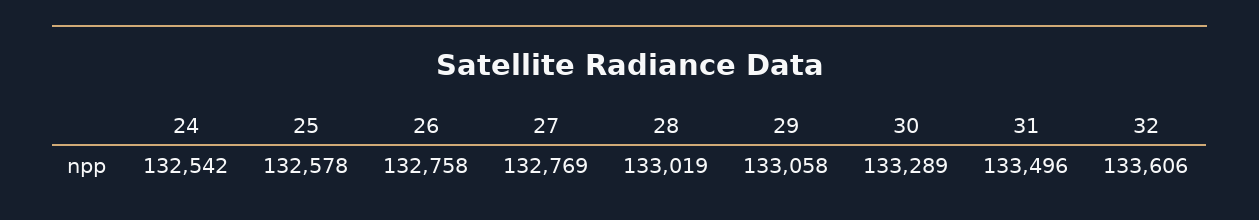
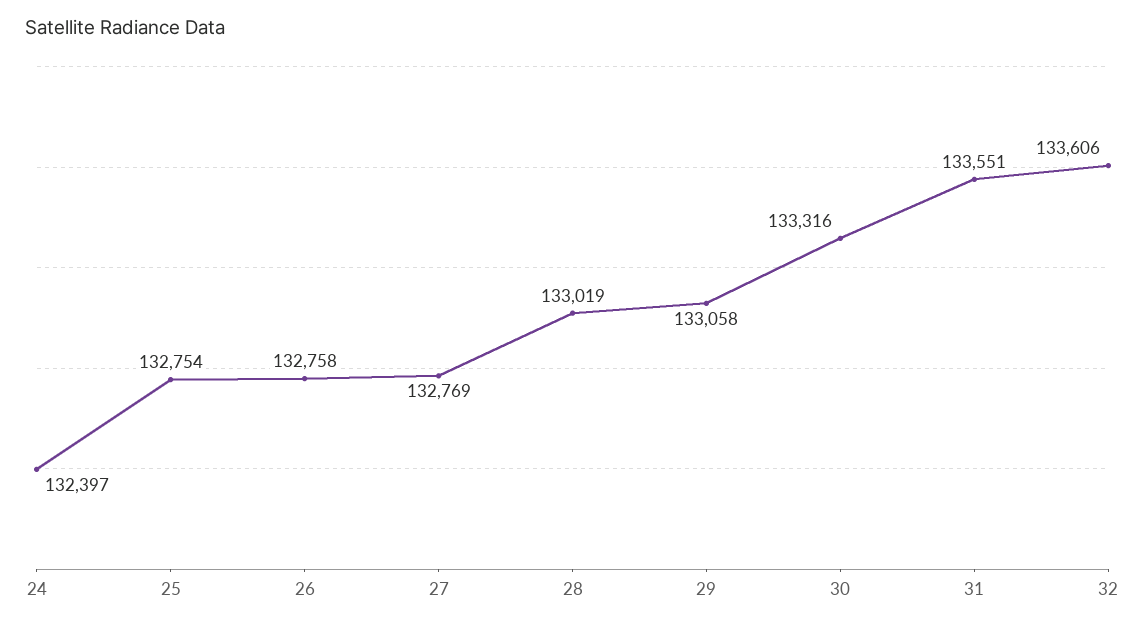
24: 132542 -> 132397
25: 132578 -> 132754
30: 133289 -> 133316
31: 133496 -> 133551

